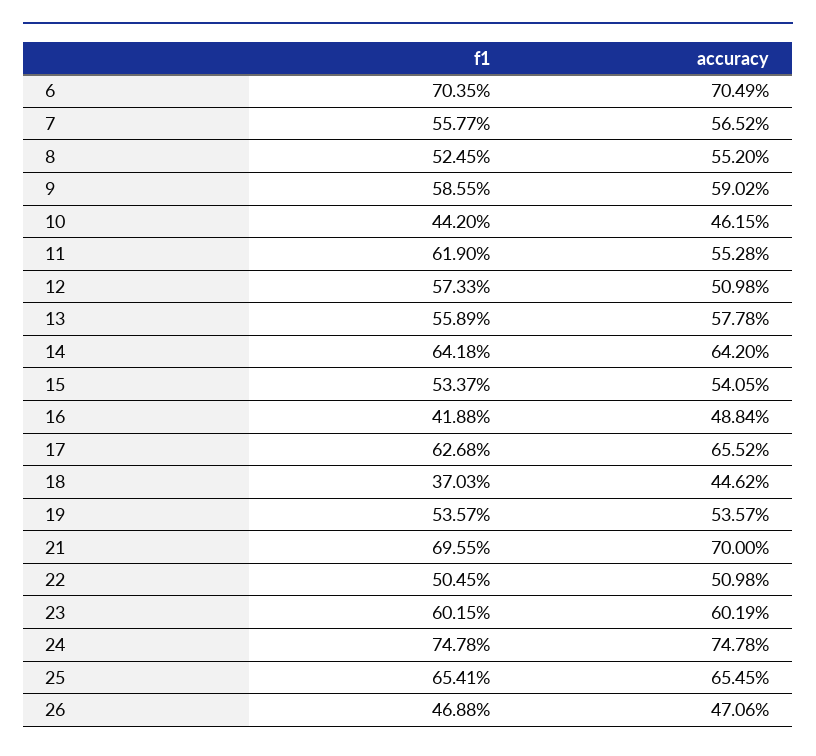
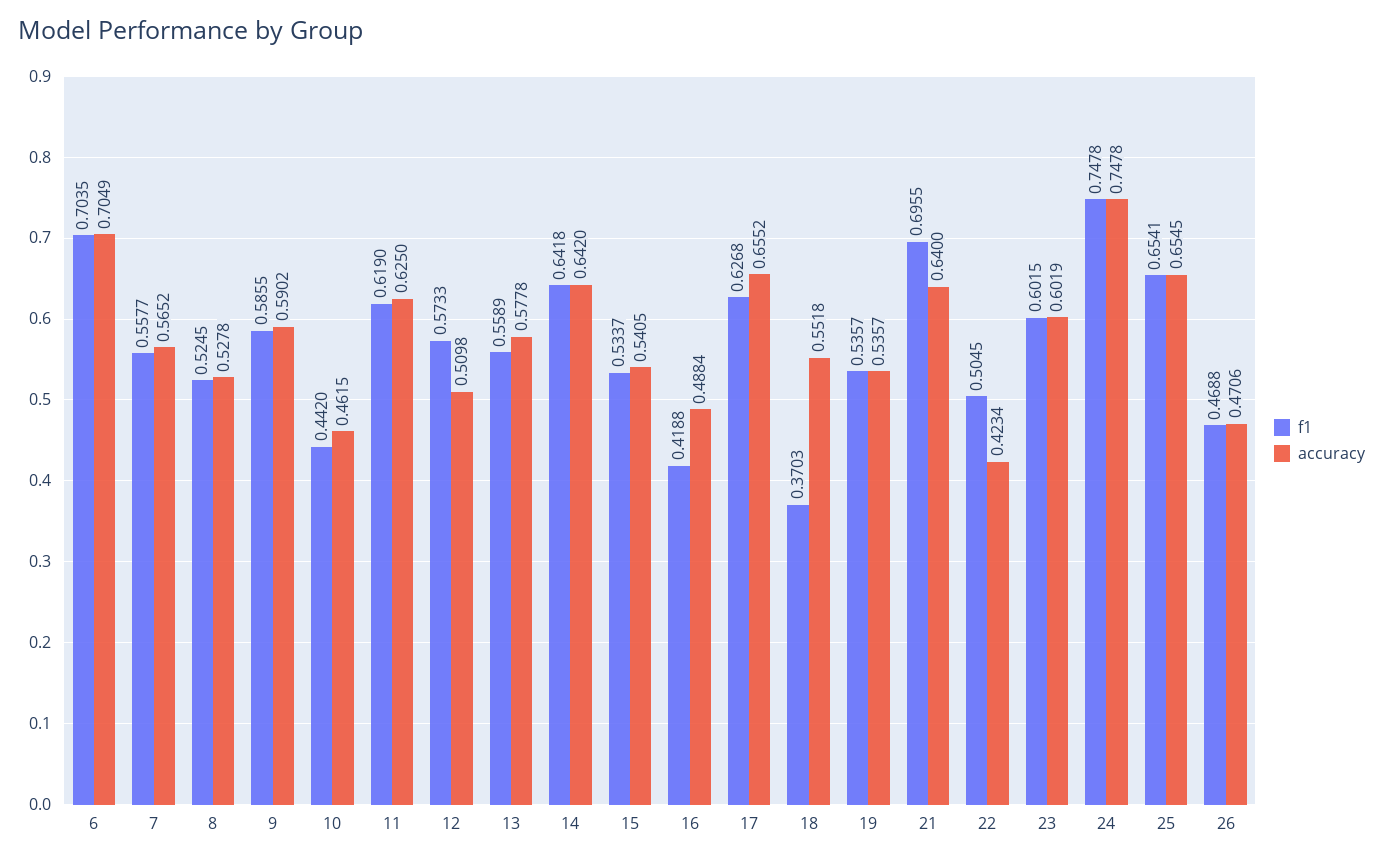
accuracy, 8: 0.552 -> 0.5278
accuracy, 11: 0.5528 -> 0.625
accuracy, 18: 0.4462 -> 0.5518
accuracy, 21: 0.7 -> 0.64
accuracy, 22: 0.5098 -> 0.4234

